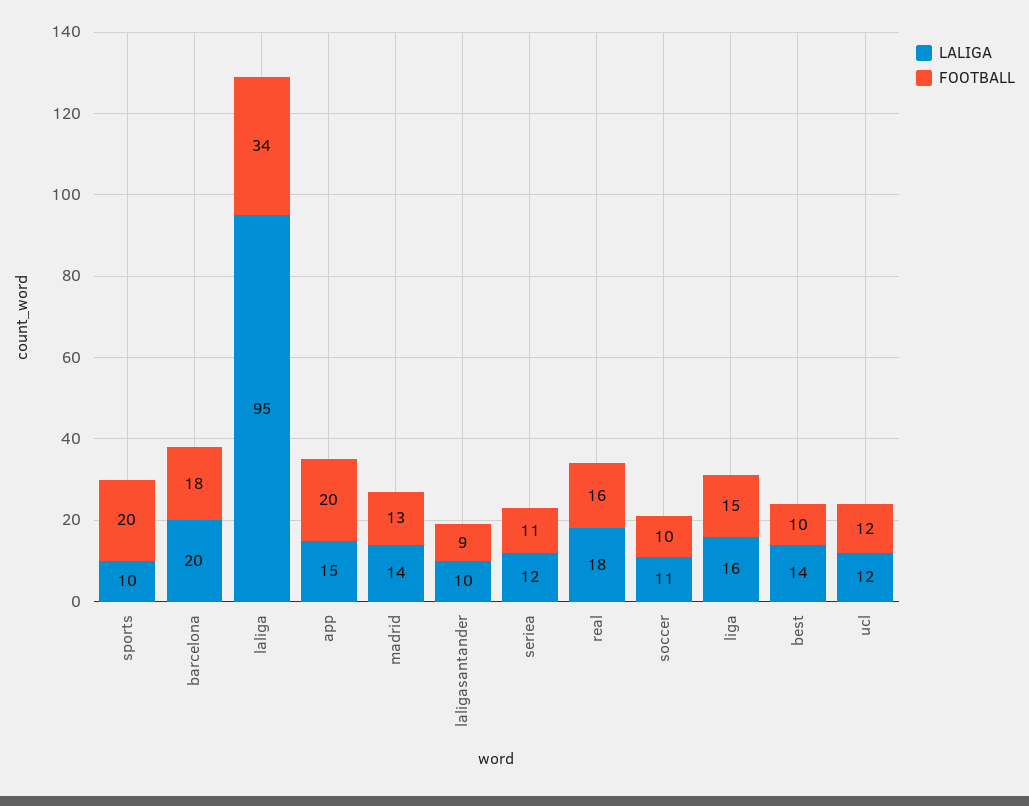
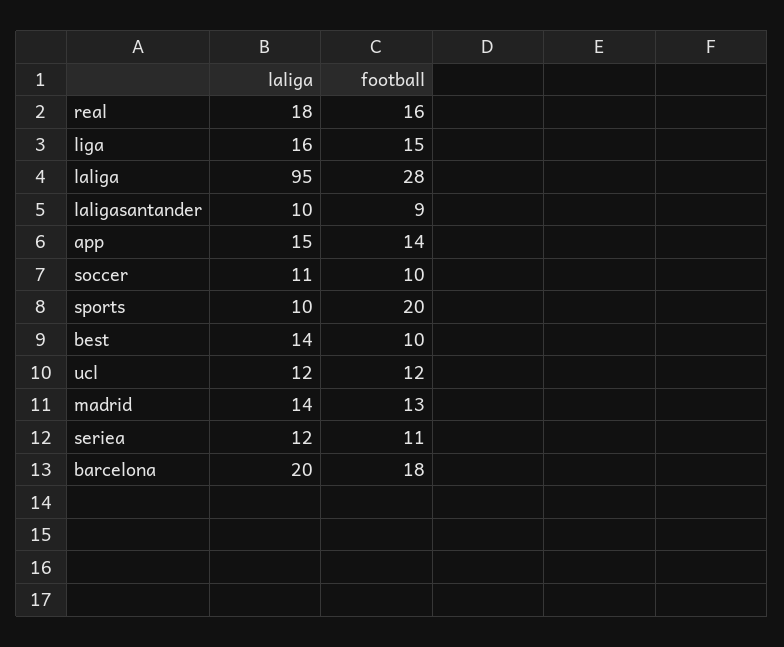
FOOTBALL, laliga: 34 -> 28
FOOTBALL, app: 20 -> 14

